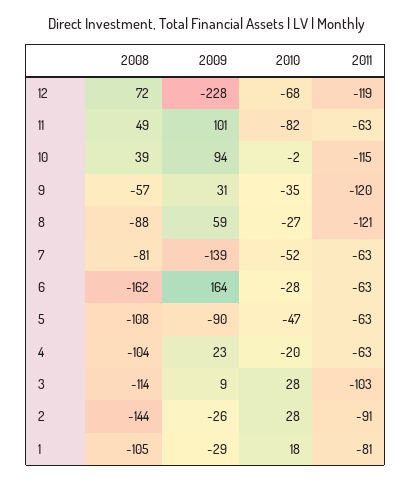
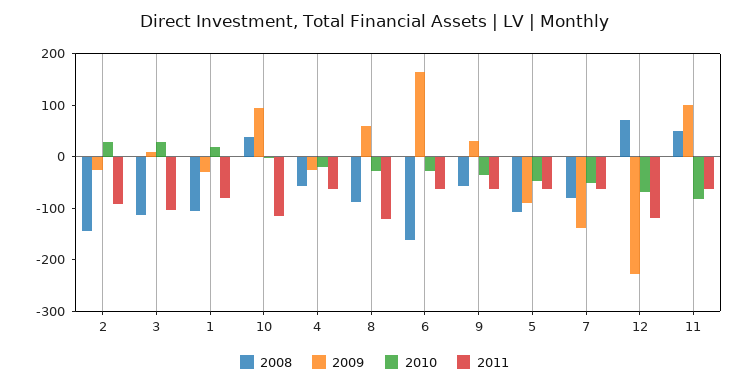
2011, 9: -120 -> -60
2008, 4: -104 -> -60
2009, 4: 23 -> -20

